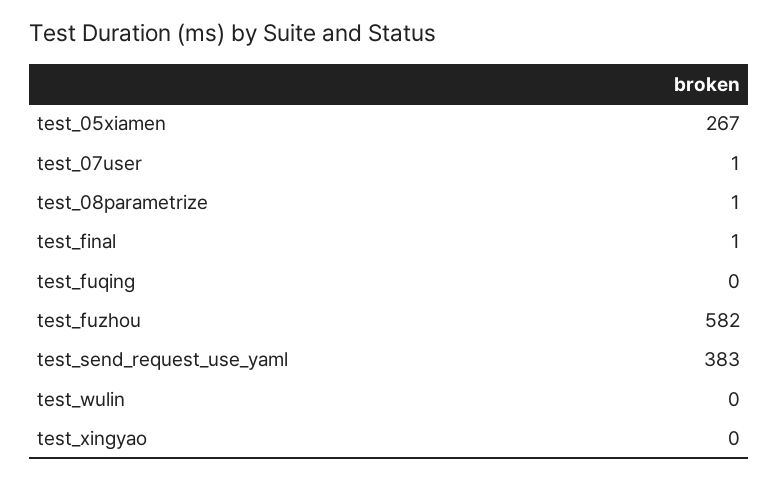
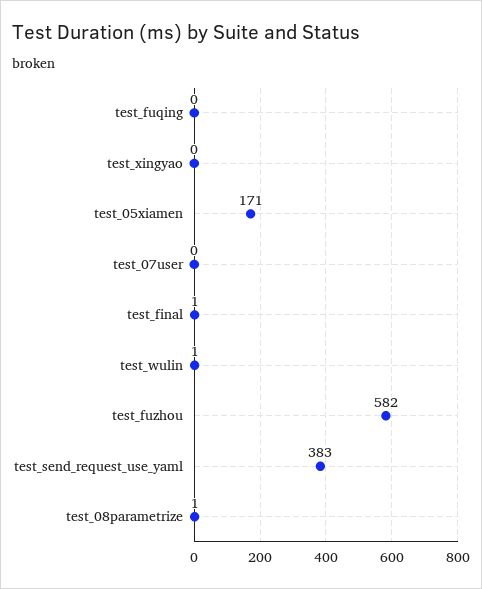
test_05xiamen: 267 -> 171
test_07user: 1 -> 0
test_wulin: 0 -> 1

